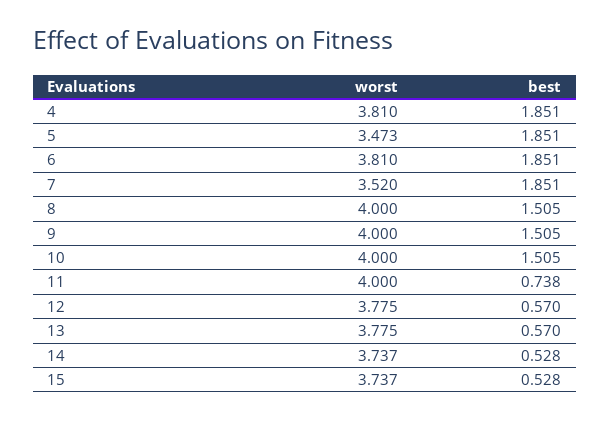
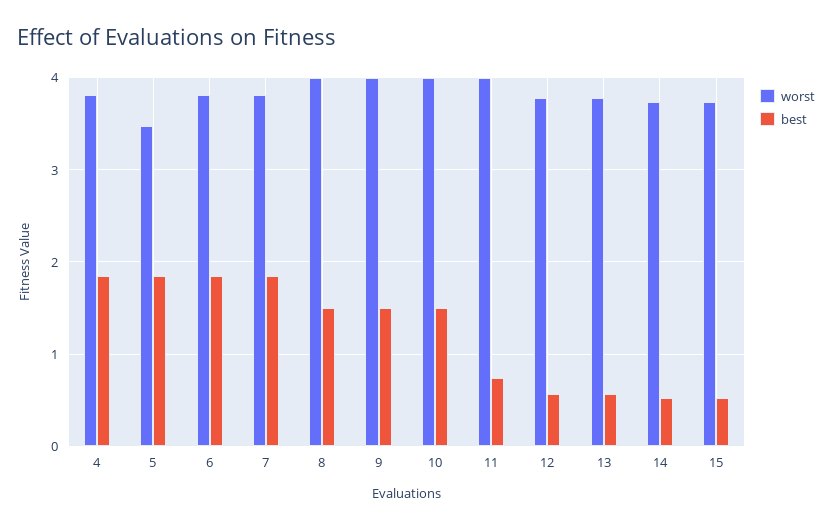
worst, 7: 3.52 -> 3.8

